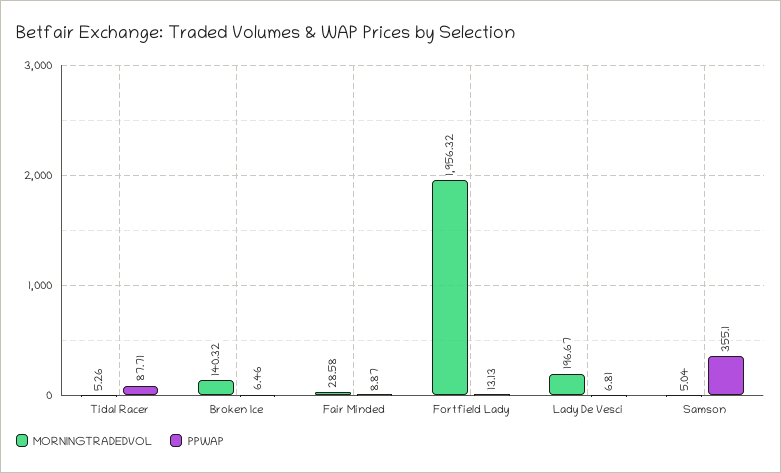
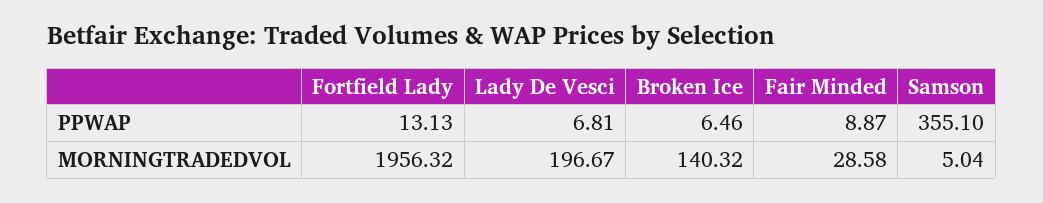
MORNINGTRADEDVOL, Tidal Racer: 5.26 -> none
PPWAP, Tidal Racer: 87.71 -> none

